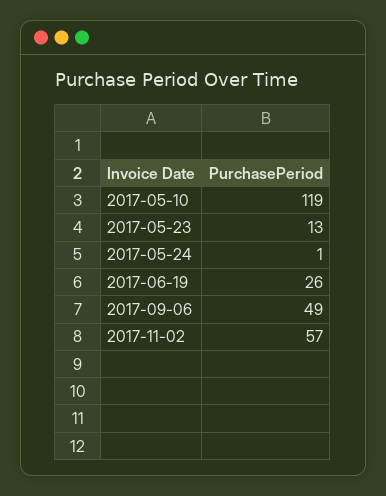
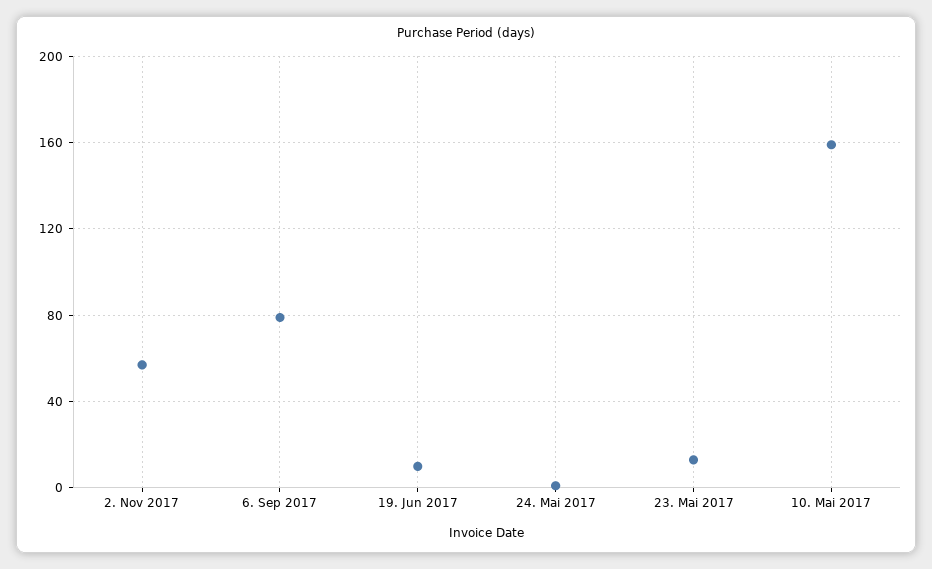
2017-05-10: 119 -> 160
2017-06-19: 26 -> 10
2017-09-06: 49 -> 80

